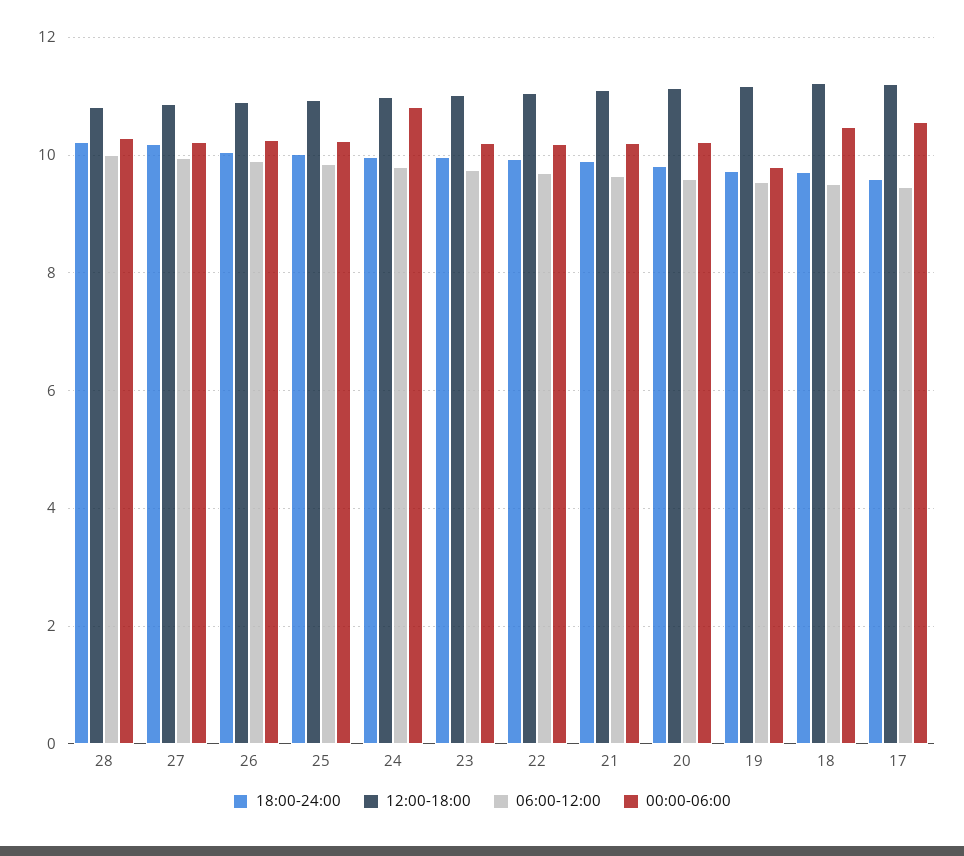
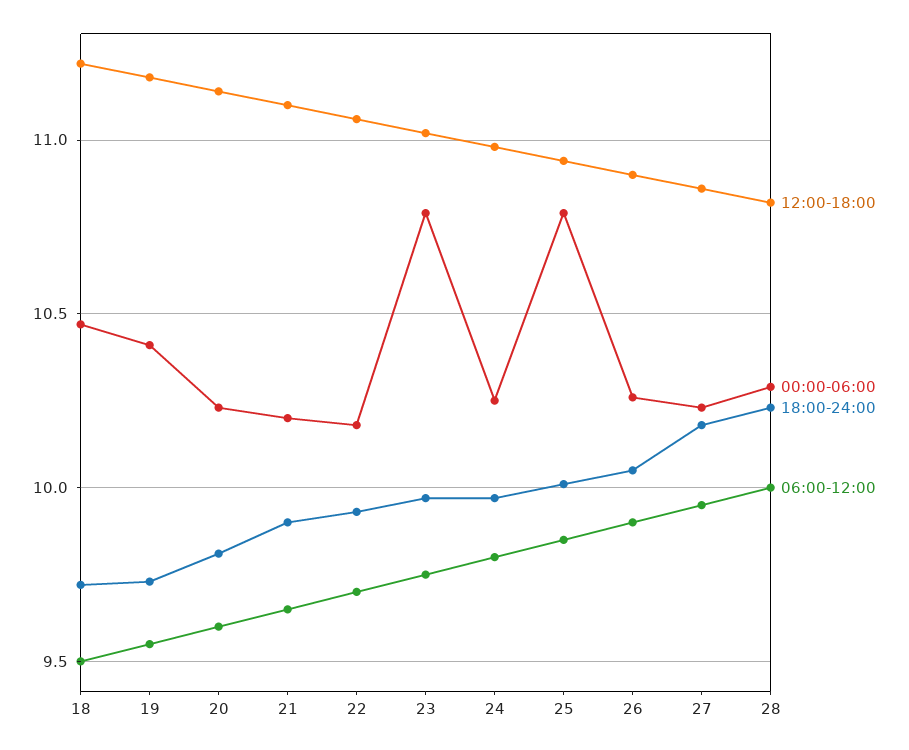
00:00-06:00, 25: 10.2 -> 10.8
00:00-06:00, 24: 10.8 -> 10.25
00:00-06:00, 23: 10.2 -> 10.8
00:00-06:00, 19: 9.8 -> 10.4
18:00-24:00, 17: 9.6 -> none
12:00-18:00, 17: 11.2 -> none
06:00-12:00, 17: 9.4 -> none
00:00-06:00, 17: 10.6 -> none

